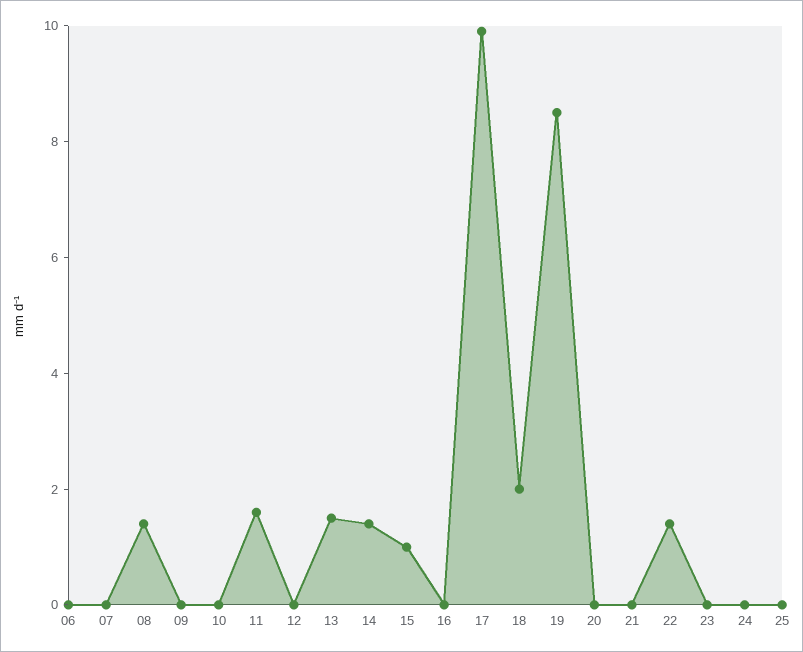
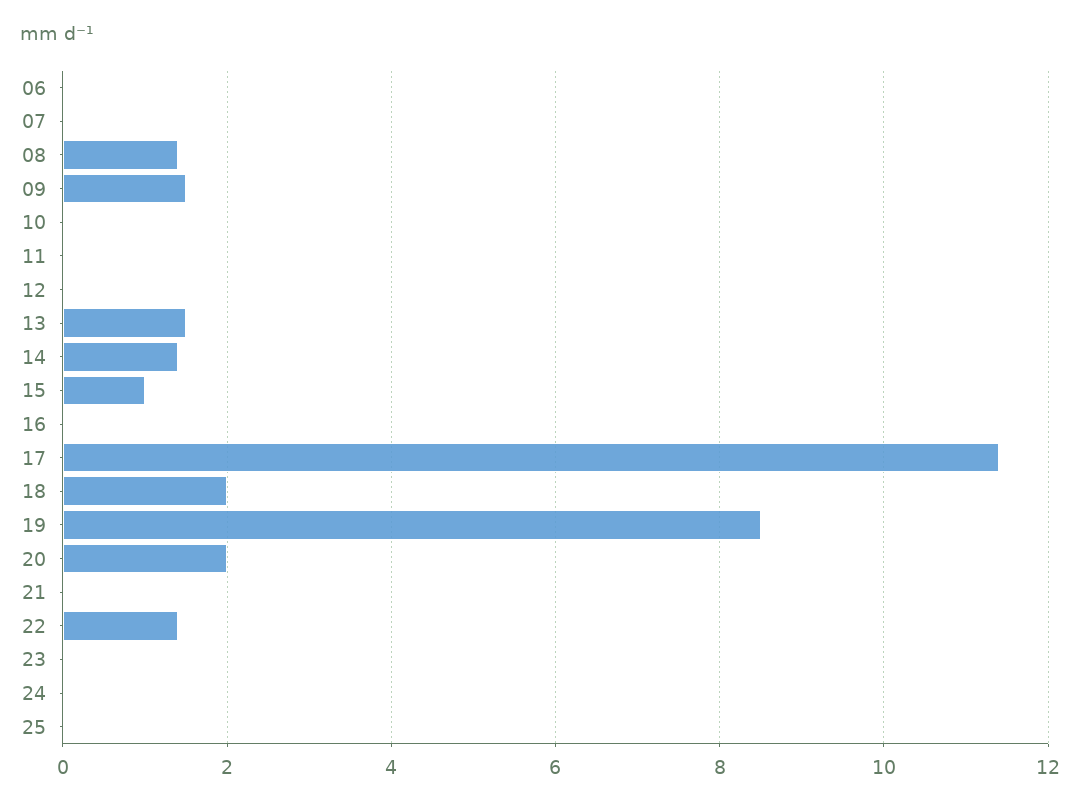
09: 0 -> 1.5
11: 1.5 -> 0
17: 10 -> 11.5
20: 0 -> 2

